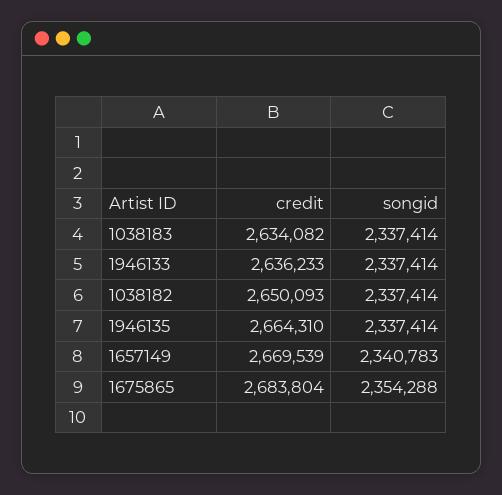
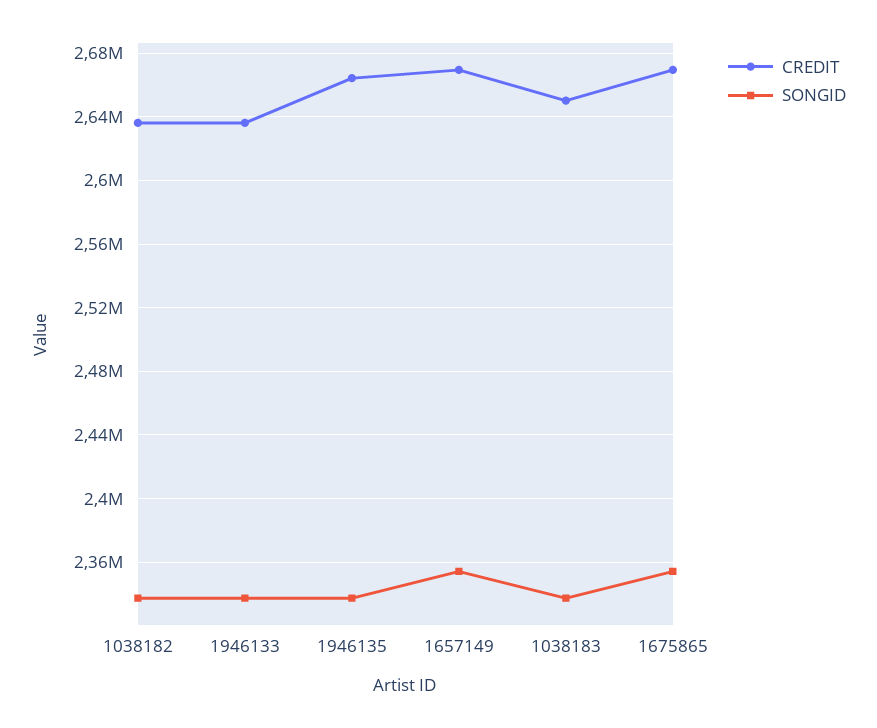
credit, 1038183: 2634082 -> 2650000
credit, 1038182: 2650093 -> 2635000
songid, 1657149: 2340783 -> 2355000
credit, 1675865: 2683804 -> 2670000

